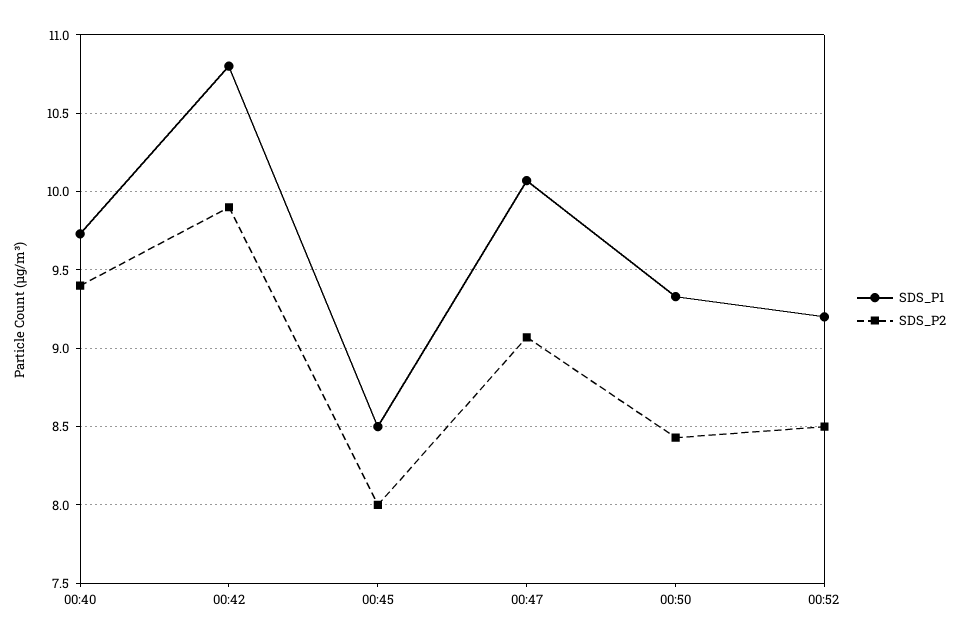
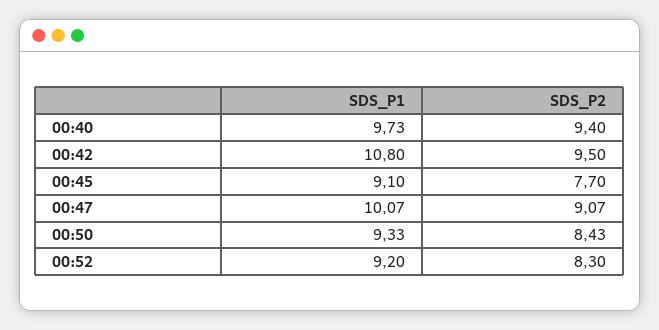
SDS_P2, 00:42: 9.9 -> 9.5
SDS_P1, 00:45: 8.5 -> 9.1
SDS_P2, 00:45: 8 -> 7.7
SDS_P2, 00:52: 8.5 -> 8.3

